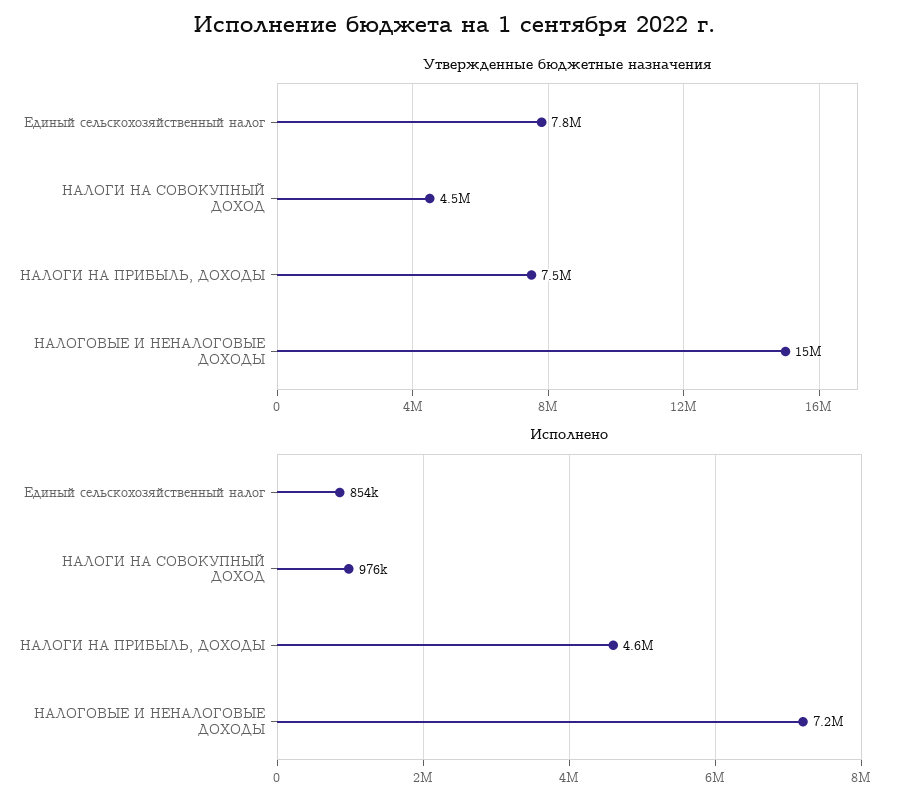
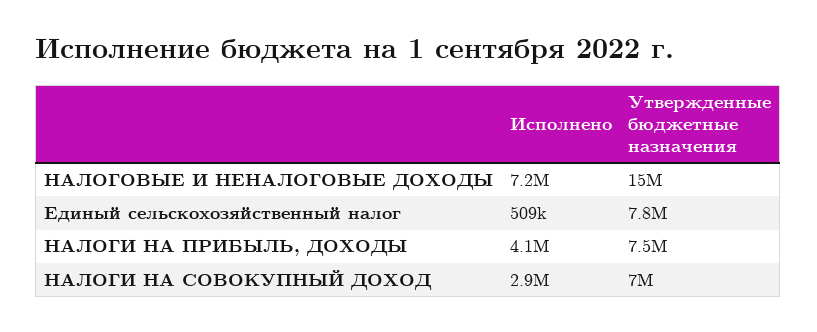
Утвержденные бюджетные назначения, НАЛОГИ НА СОВОКУПНЫЙ ДОХОД: 4500000 -> 7000000
Исполнено, Единый сельскохозяйственный налог: 854000 -> 509000
Исполнено, НАЛОГИ НА СОВОКУПНЫЙ ДОХОД: 976000 -> 2900000
Исполнено, НАЛОГИ НА ПРИБЫЛЬ, ДОХОДЫ: 4600000 -> 4100000

